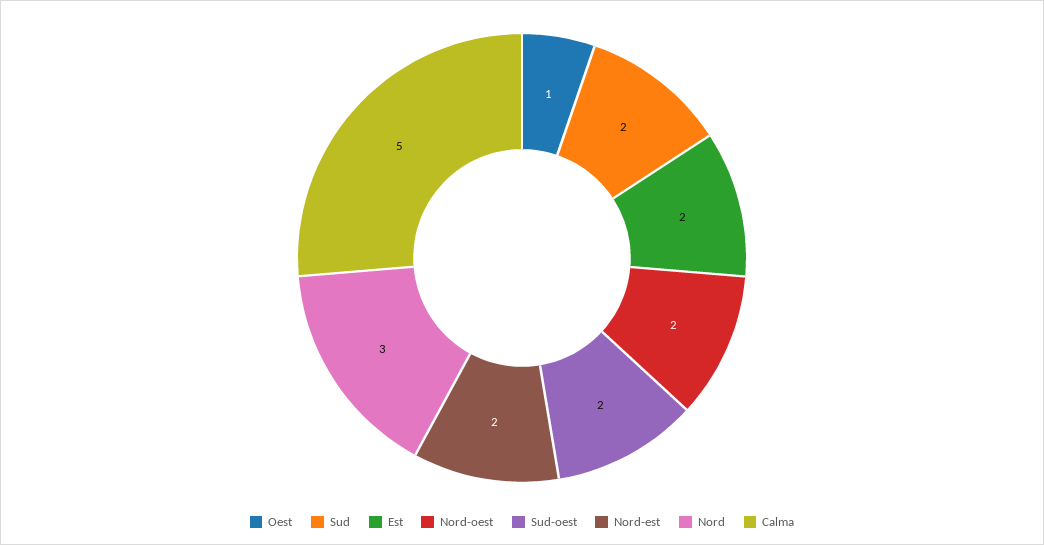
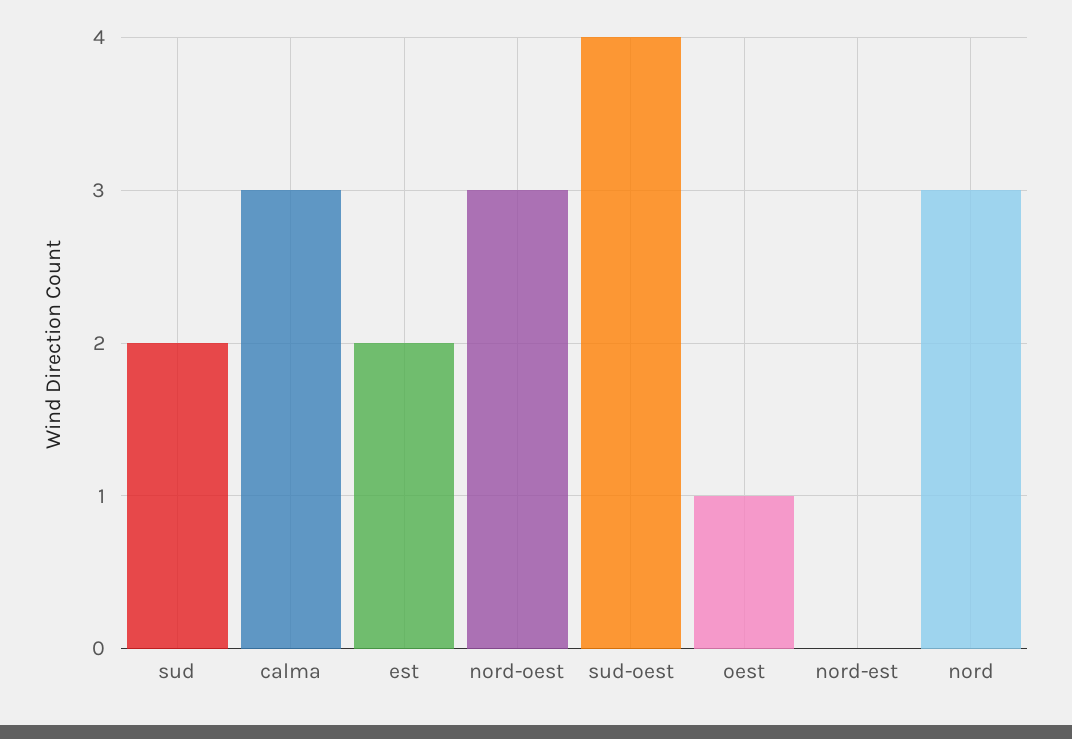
Nord-oest: 2 -> 3
Sud-oest: 2 -> 4
Nord-est: 2 -> 0
Calma: 5 -> 3

